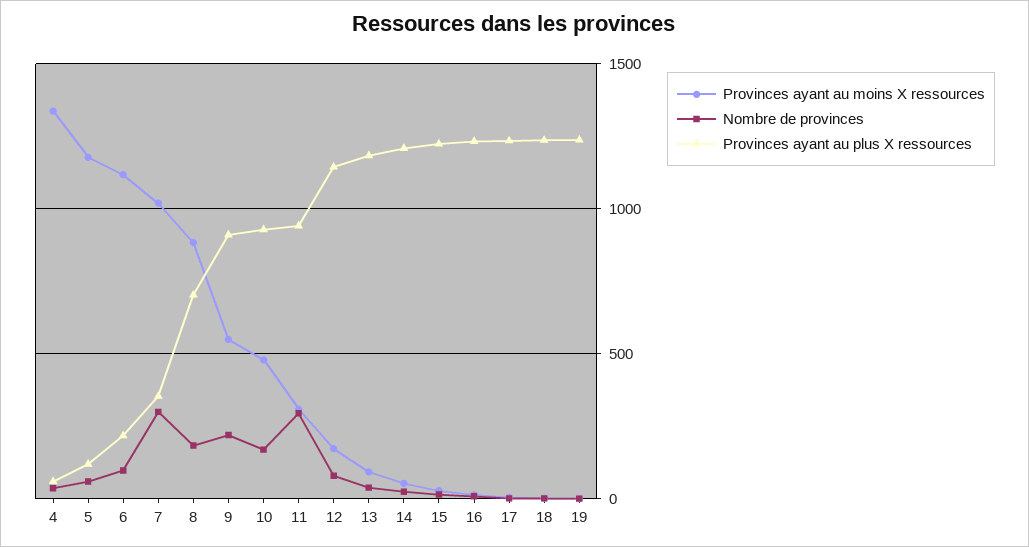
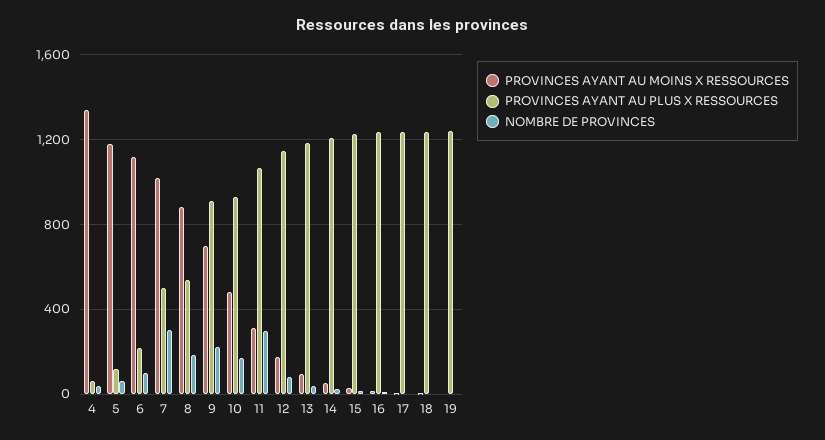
Provinces ayant au plus X ressources, 7: 350 -> 500
Provinces ayant au plus X ressources, 8: 700 -> 550
Provinces ayant au moins X ressources, 9: 550 -> 700
Provinces ayant au plus X ressources, 11: 950 -> 1050

